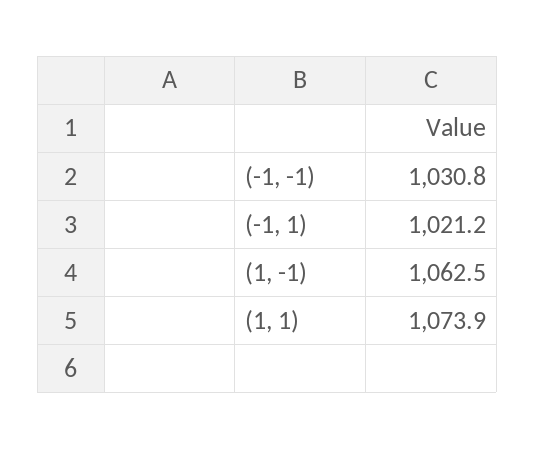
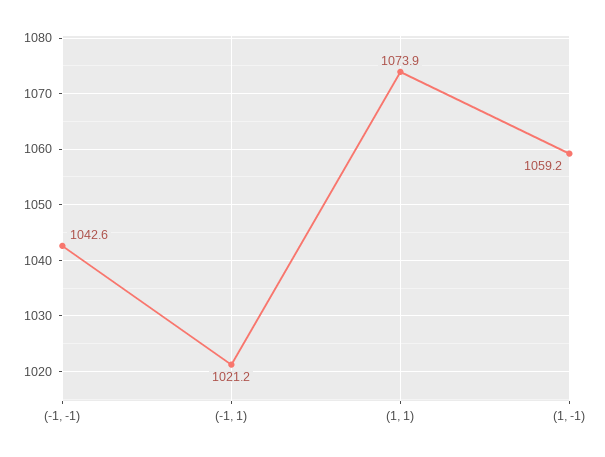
(-1, -1): 1030.8 -> 1042.6
(1, -1): 1062.5 -> 1059.2

